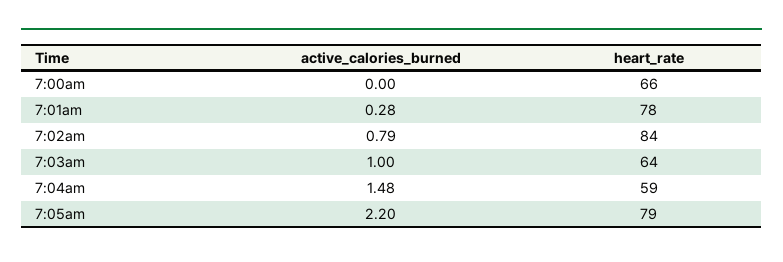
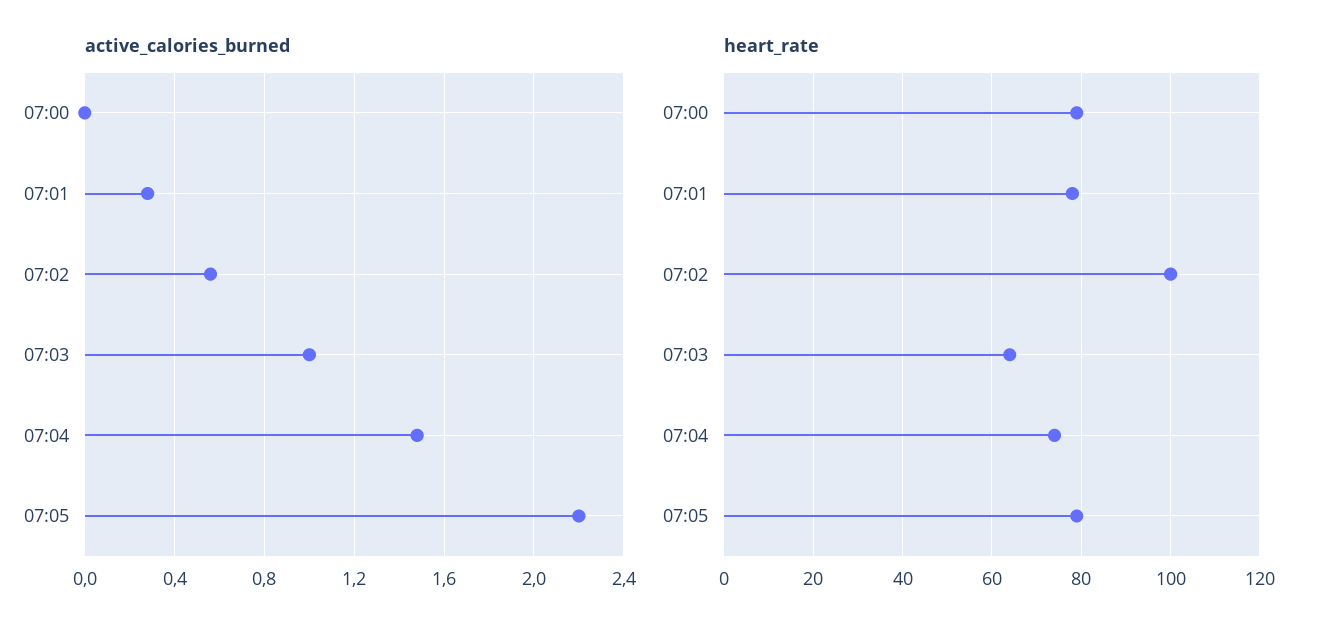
heart_rate, 7:00am: 66 -> 80
active_calories_burned, 7:02am: 0.79 -> 0.55
heart_rate, 7:02am: 84 -> 100
heart_rate, 7:04am: 59 -> 75

